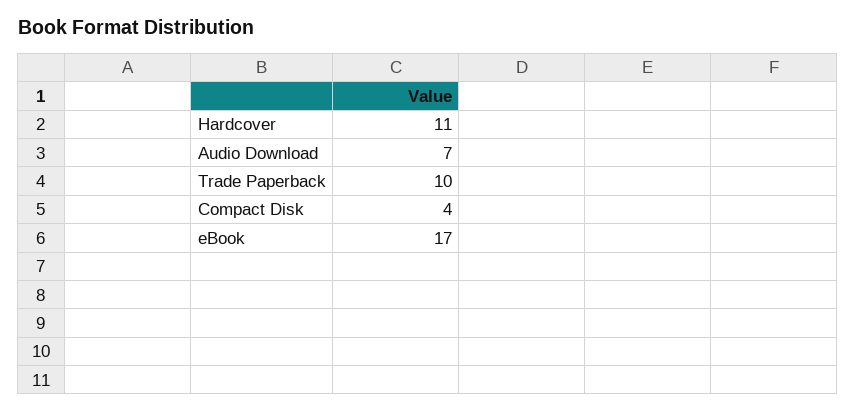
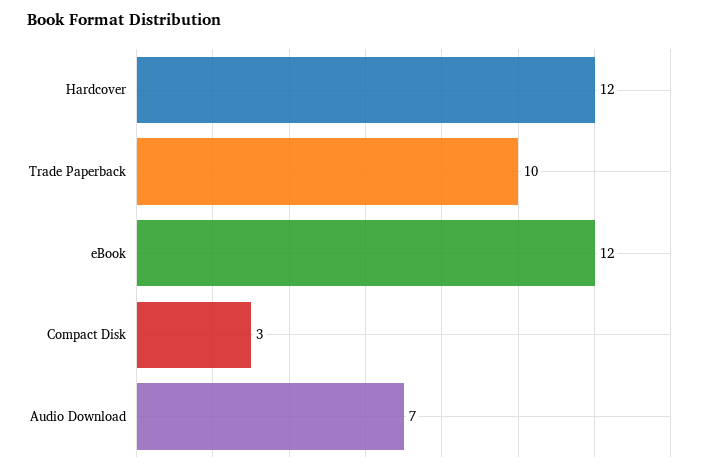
Hardcover: 11 -> 12
Compact Disk: 4 -> 3
eBook: 17 -> 12

